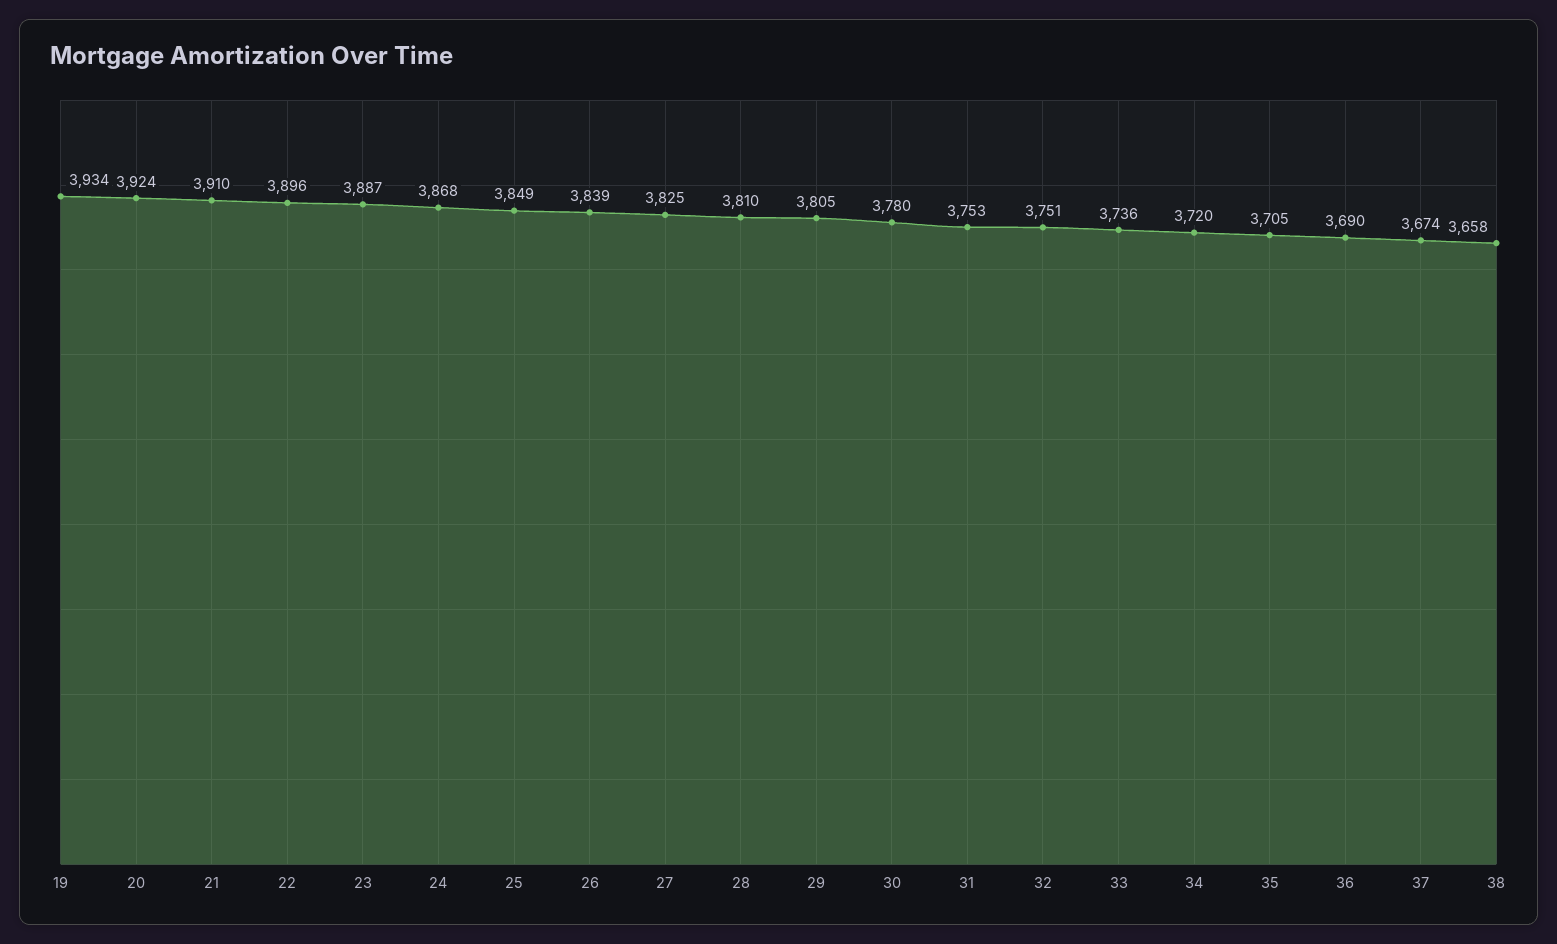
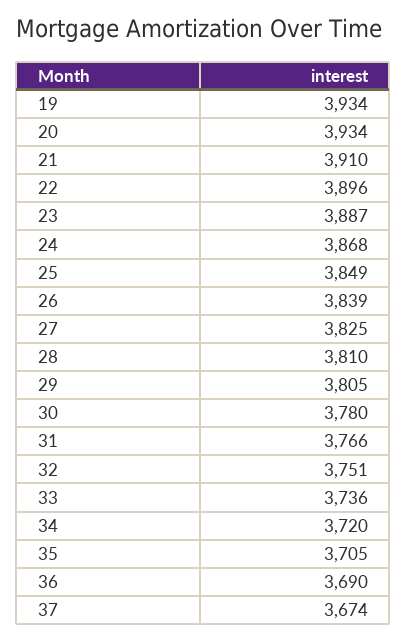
20: 3924 -> 3934
31: 3753 -> 3766
38: 3658 -> none

